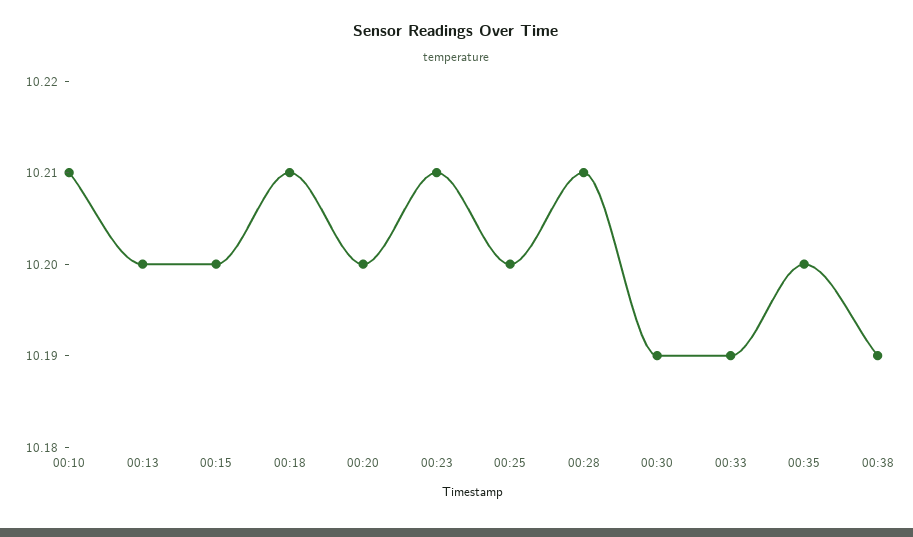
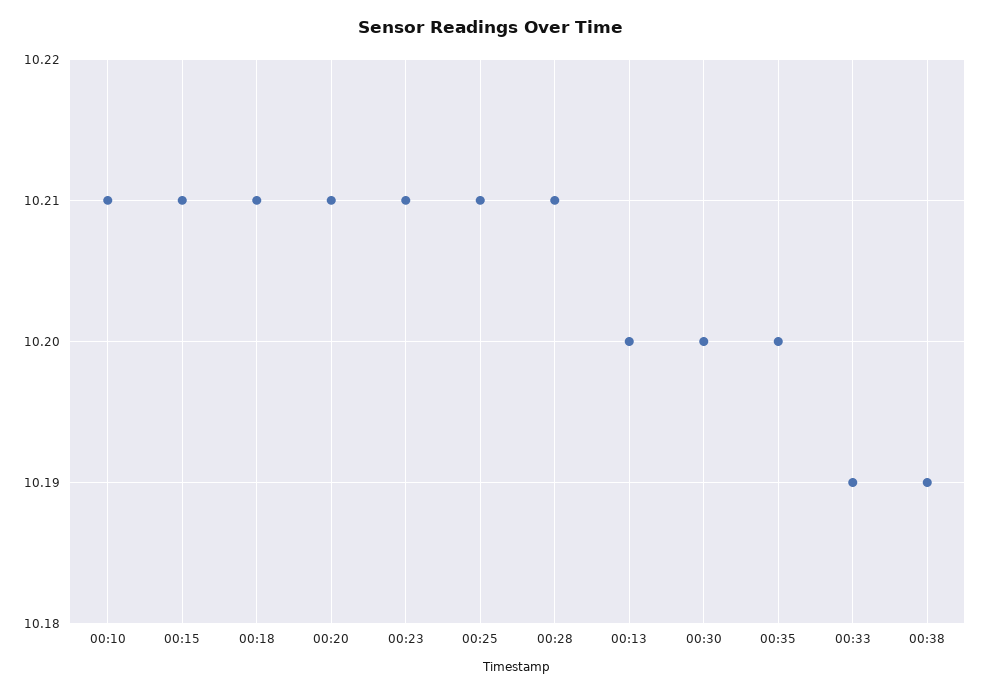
00:15: 10.2 -> 10.21
00:20: 10.2 -> 10.21
00:25: 10.2 -> 10.21
00:30: 10.19 -> 10.2

